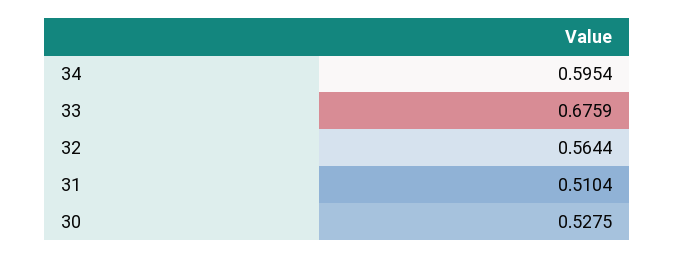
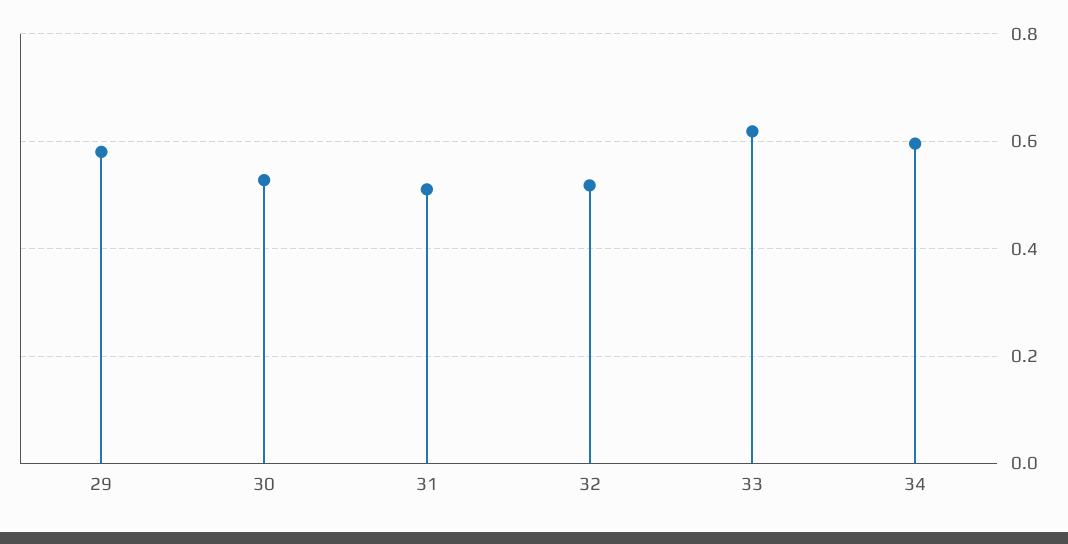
33: 0.6759 -> 0.62
32: 0.5644 -> 0.52
29: none -> 0.58

